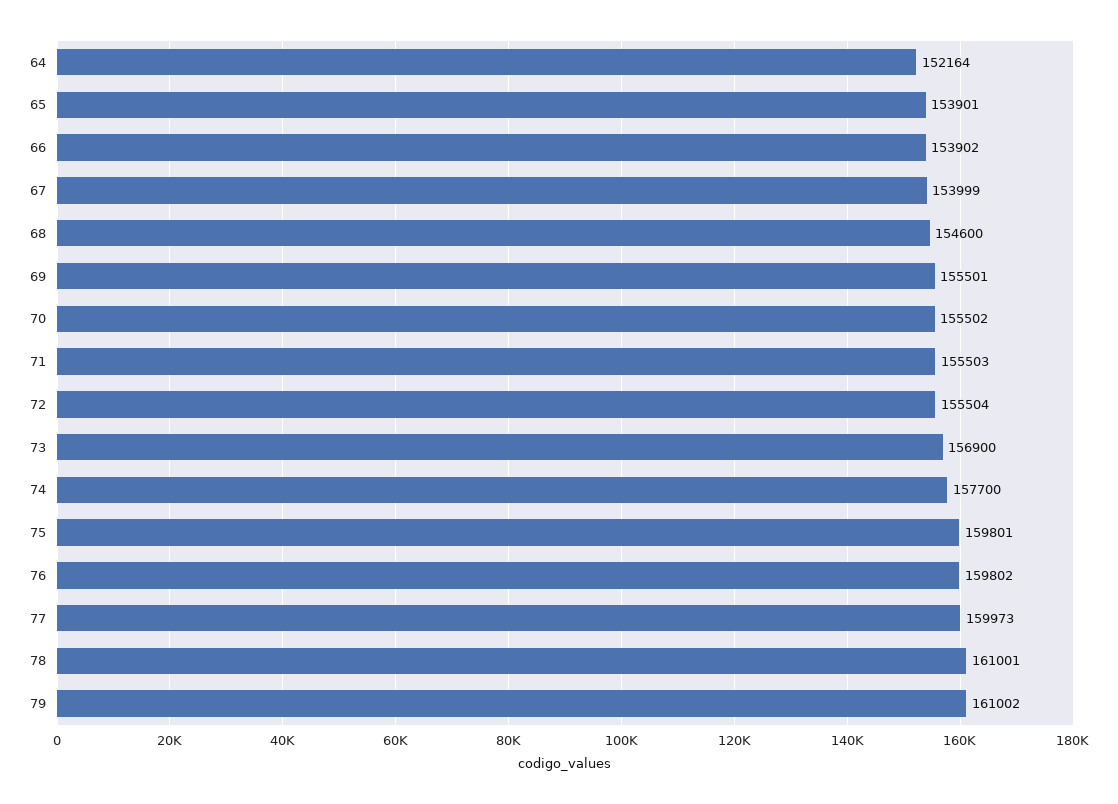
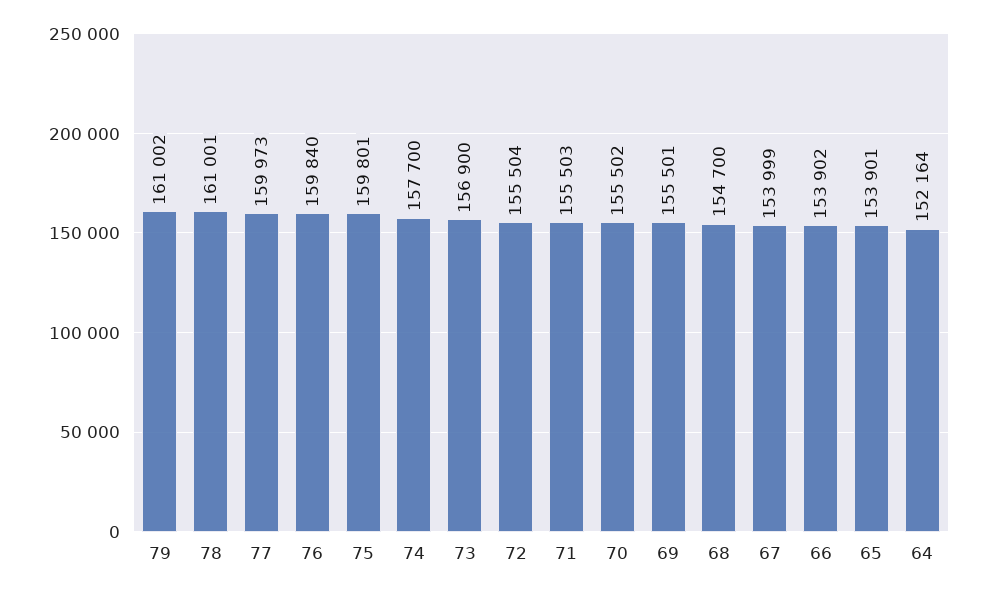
68: 154600 -> 154700
76: 159802 -> 159840

